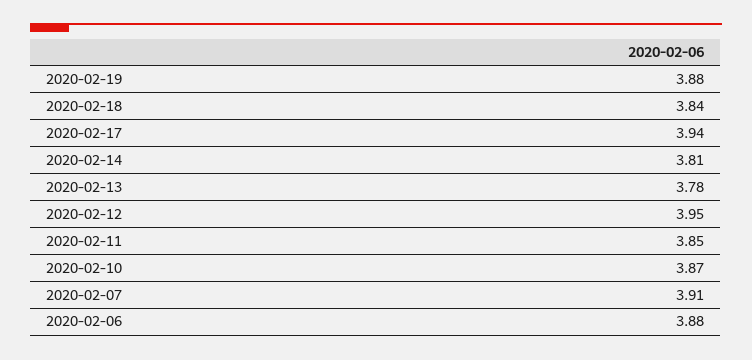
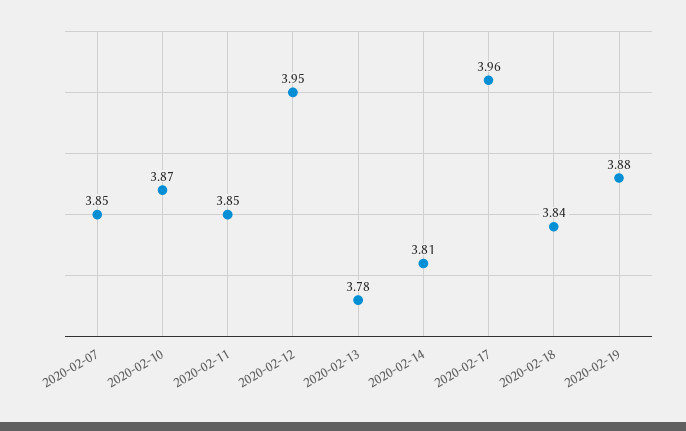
2020-02-17: 3.94 -> 3.96
2020-02-07: 3.91 -> 3.85
2020-02-06: 3.88 -> none

